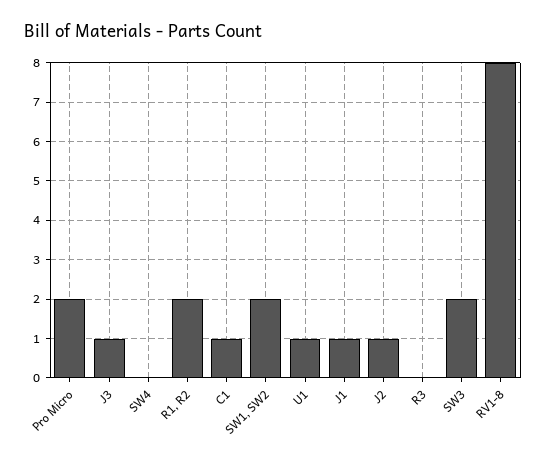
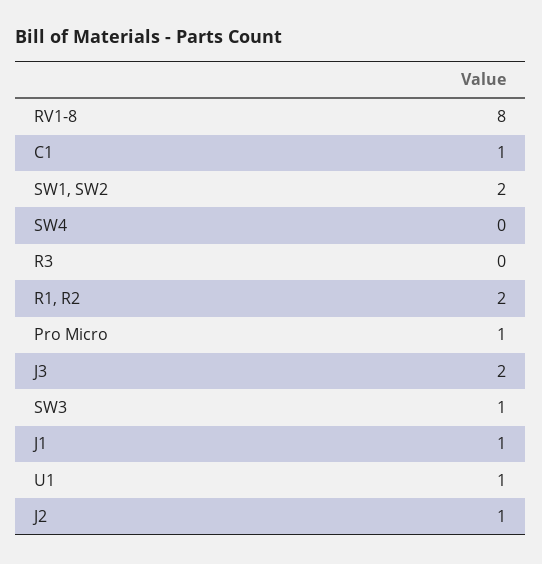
Pro Micro: 2 -> 1
J3: 1 -> 2
SW3: 2 -> 1

